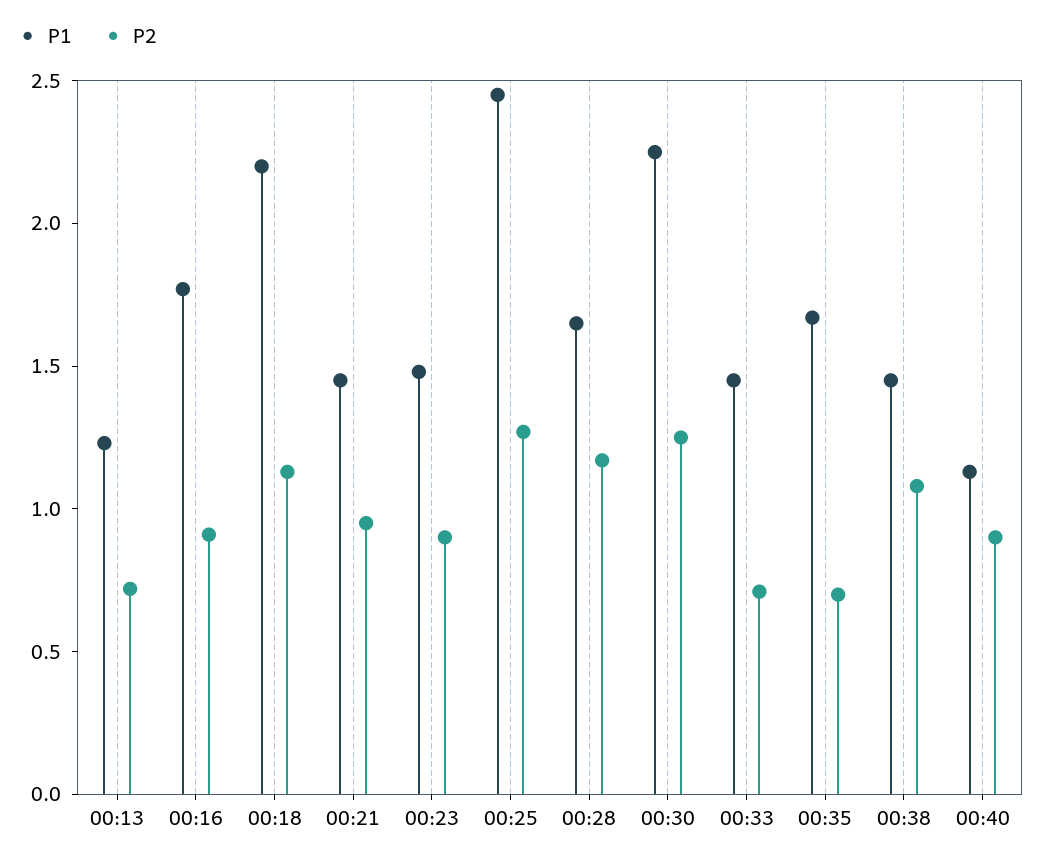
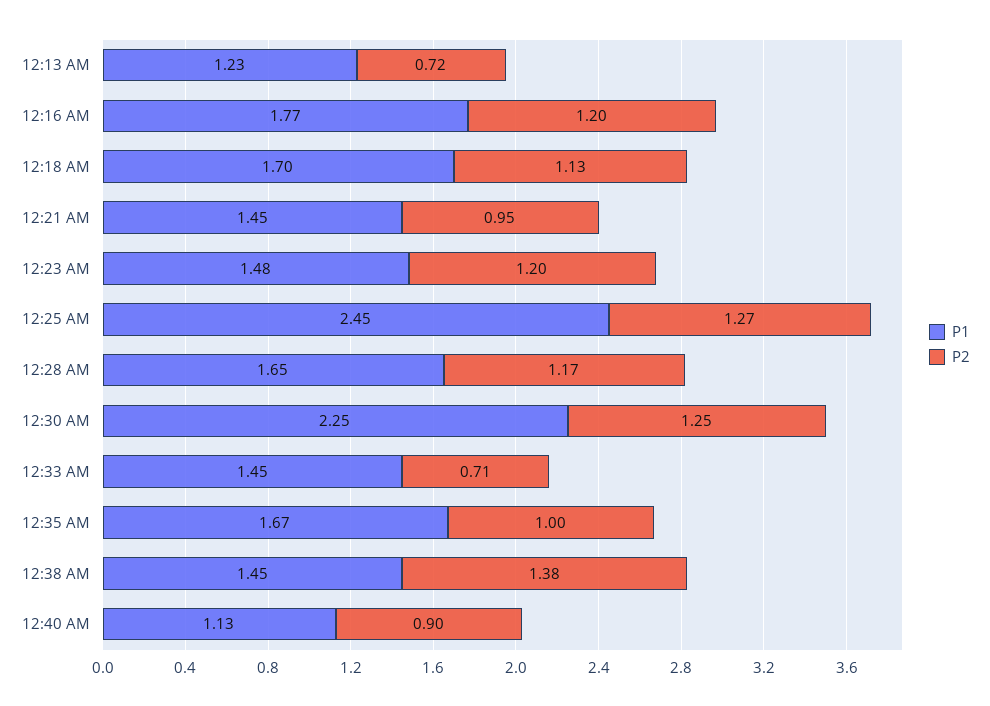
P2, 00:16: 0.9 -> 1.2
P1, 00:18: 2.2 -> 1.7
P2, 00:23: 0.9 -> 1.2
P2, 00:35: 0.7 -> 1
P2, 00:38: 1.1 -> 1.38

